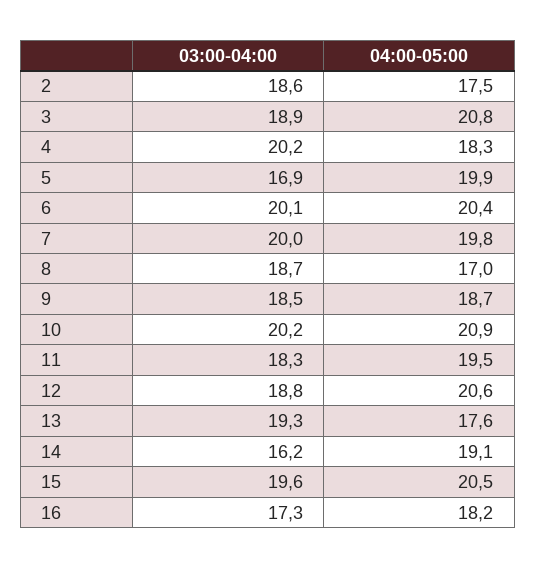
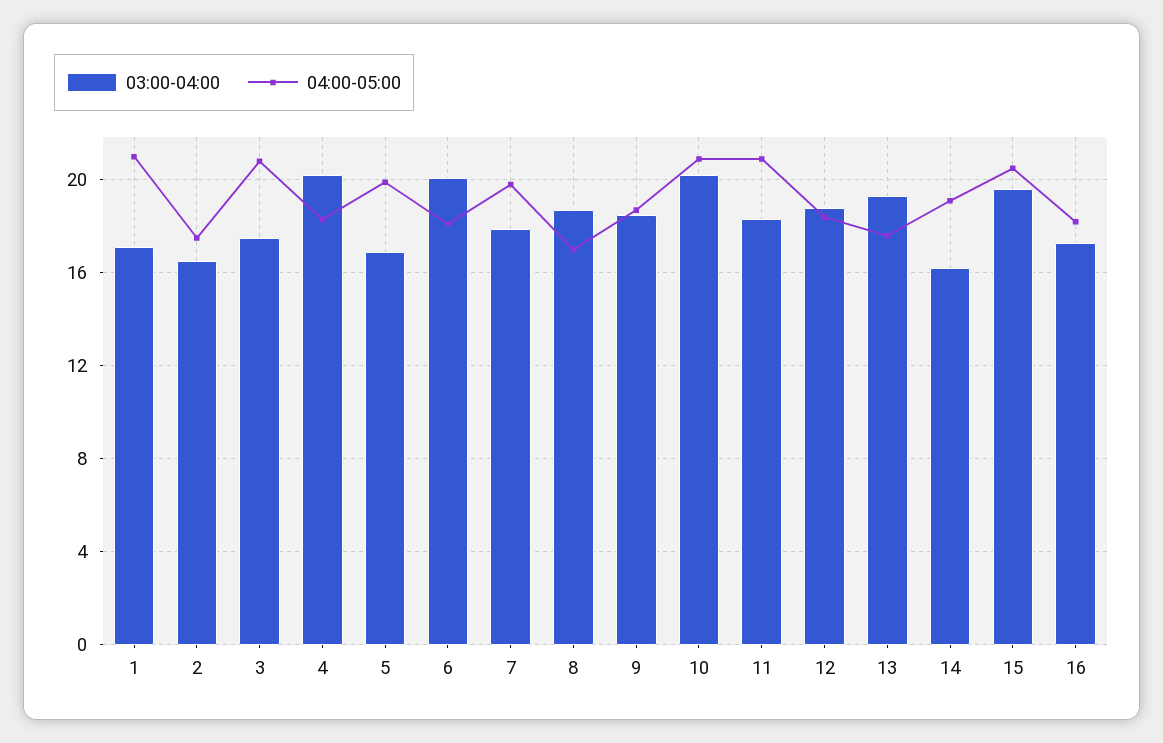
03:00-04:00, 2: 18.6 -> 16.5
03:00-04:00, 3: 18.9 -> 17.5
04:00-05:00, 6: 20.4 -> 18
03:00-04:00, 7: 20 -> 18
04:00-05:00, 11: 19.5 -> 21
04:00-05:00, 12: 20.6 -> 18.5
03:00-04:00, 1: none -> 17
04:00-05:00, 1: none -> 21

